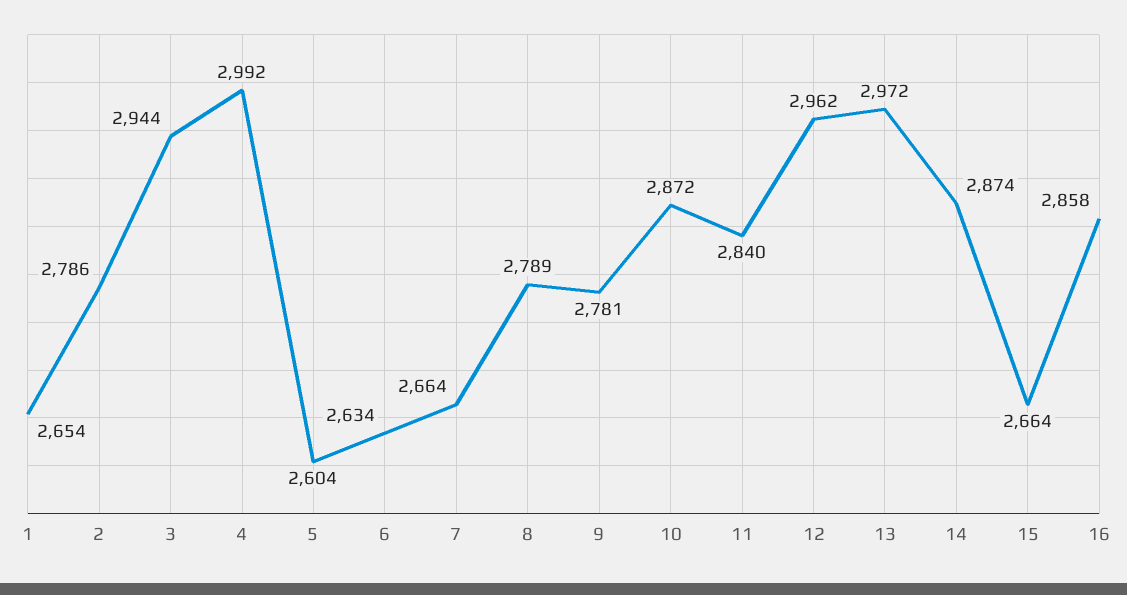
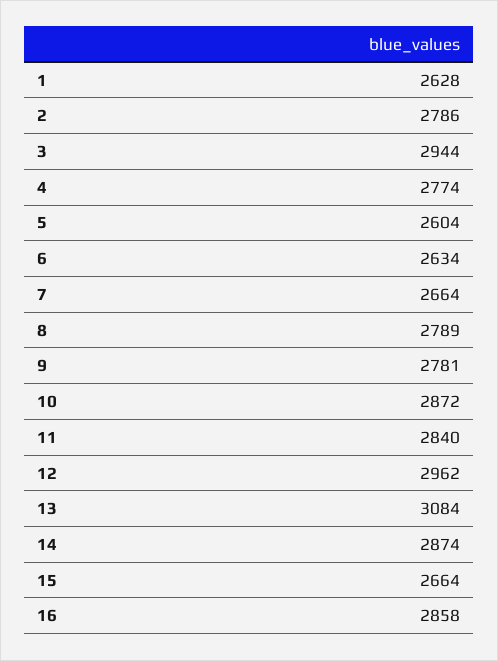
1: 2654 -> 2628
4: 2992 -> 2774
13: 2972 -> 3084

